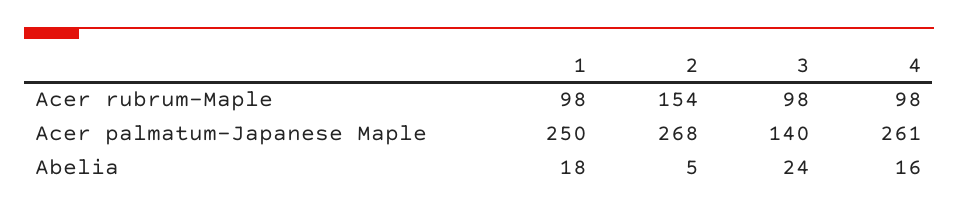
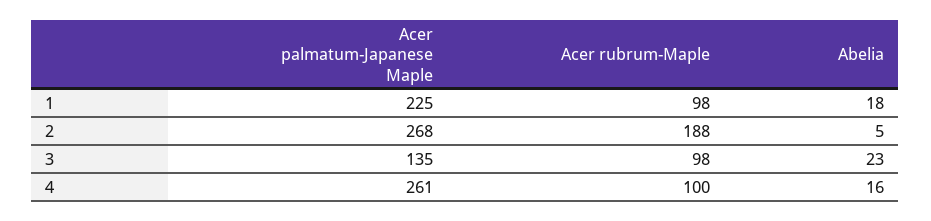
2, Acer rubrum-Maple: 154 -> 188
4, Acer rubrum-Maple: 98 -> 100
1, Acer palmatum-Japanese Maple: 250 -> 225
3, Acer palmatum-Japanese Maple: 140 -> 135
3, Abelia: 24 -> 23

